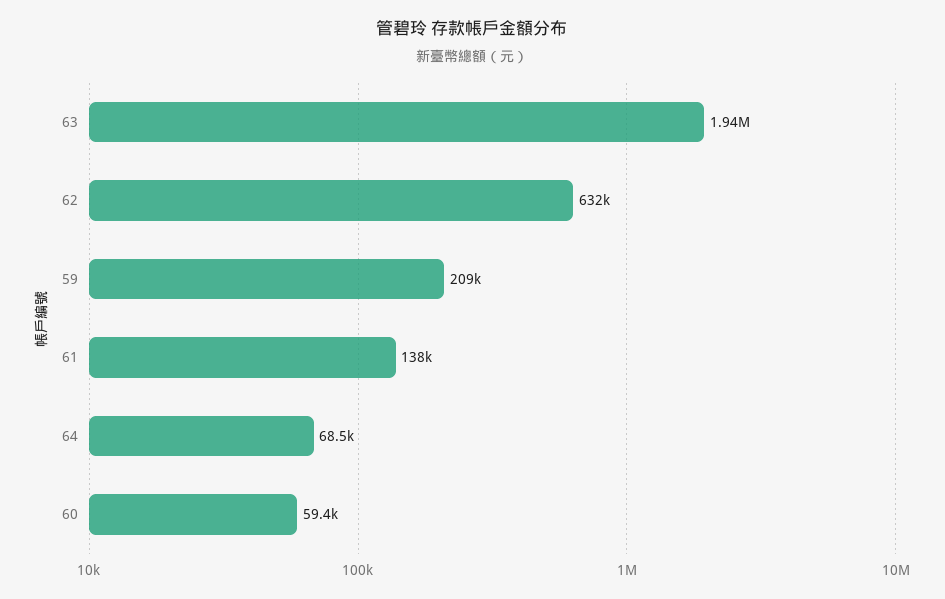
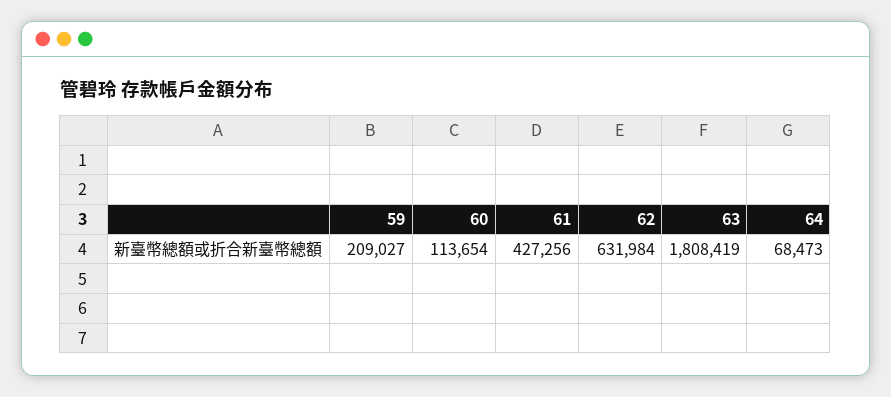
63: 1940000 -> 1808419
61: 138000 -> 427256
60: 59400 -> 113654

